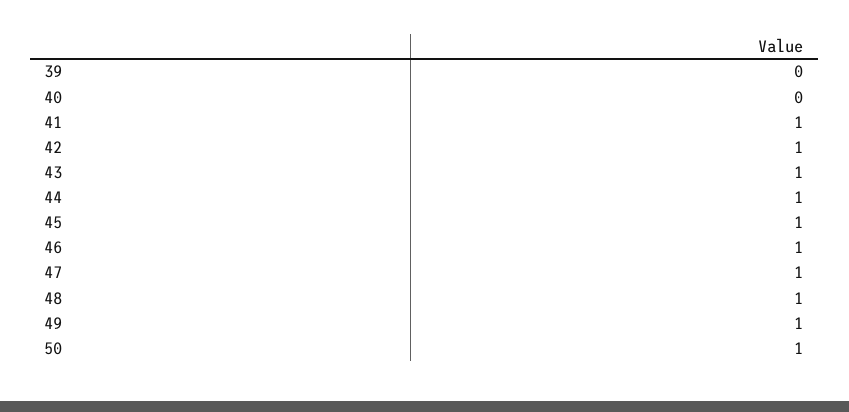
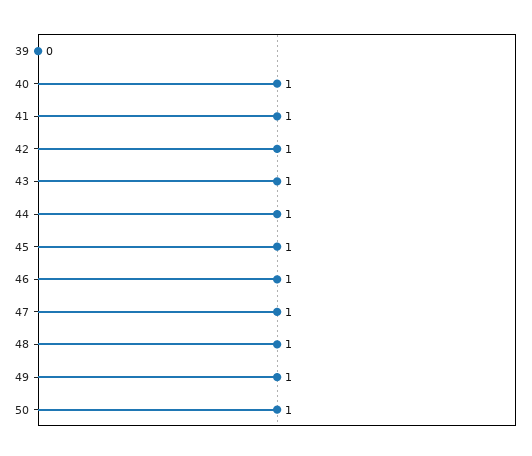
40: 0 -> 1

